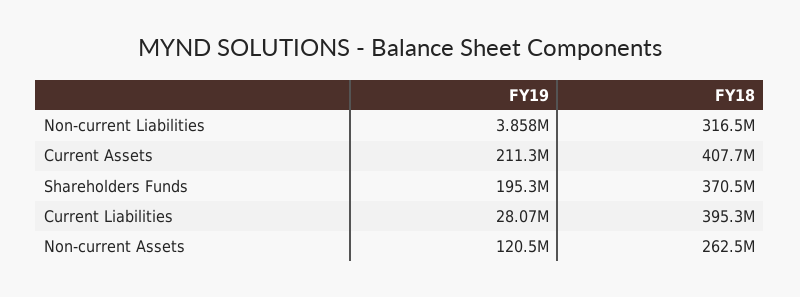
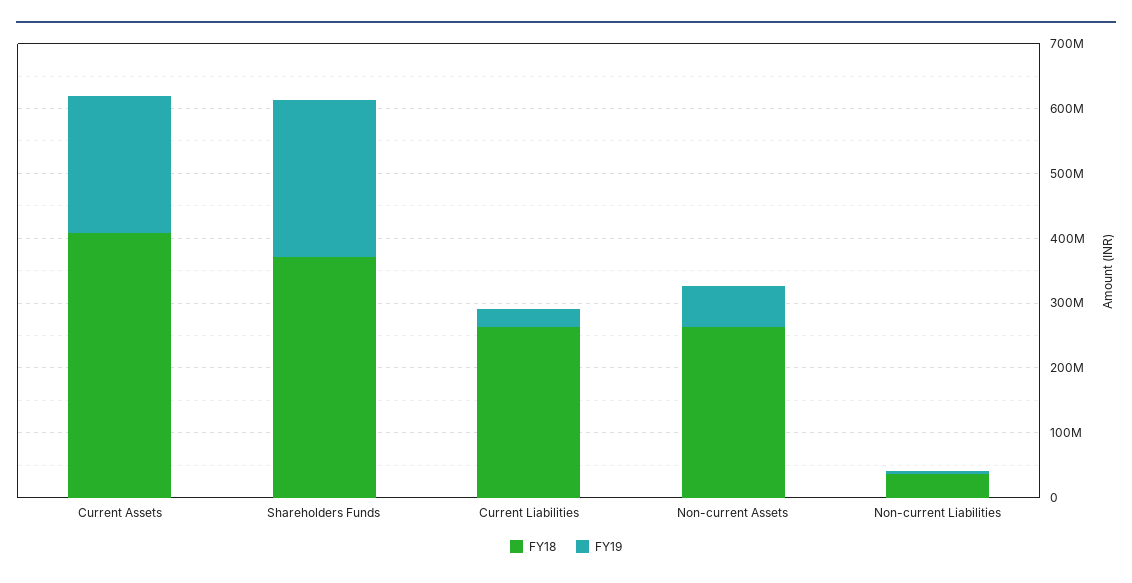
FY18, Non-current Liabilities: 316500000 -> 40000000
FY19, Shareholders Funds: 195300000 -> 240000000
FY18, Current Liabilities: 395300000 -> 260000000
FY19, Non-current Assets: 120500000 -> 60000000

